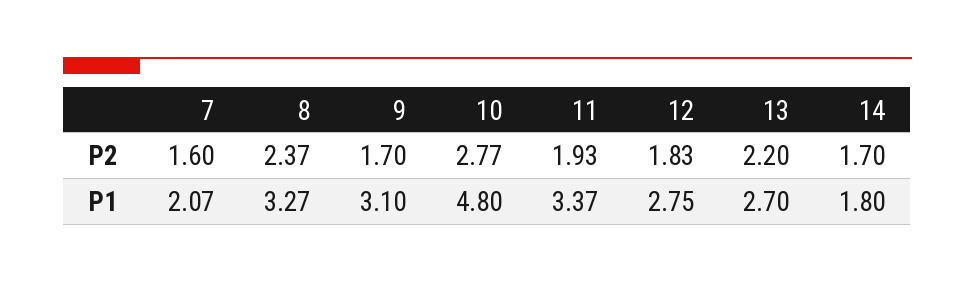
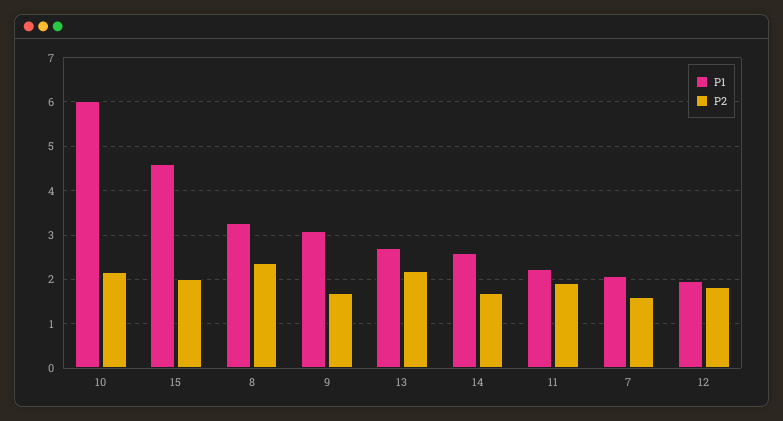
P2, 10: 2.77 -> 2.2
P1, 10: 4.8 -> 6
P1, 11: 3.37 -> 2.2
P1, 12: 2.75 -> 2
P1, 14: 1.8 -> 2.6
P1, 15: none -> 4.6
P2, 15: none -> 2

